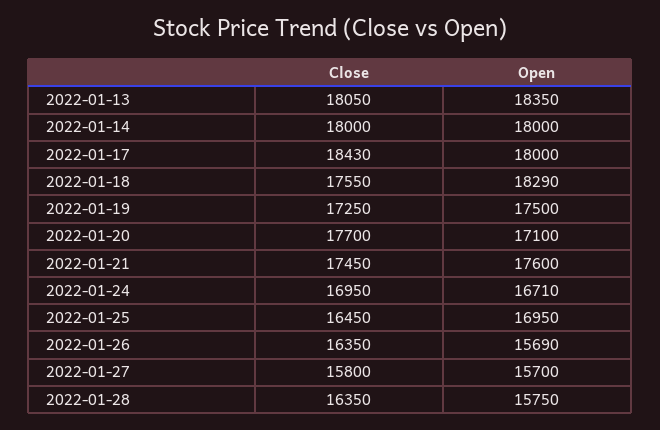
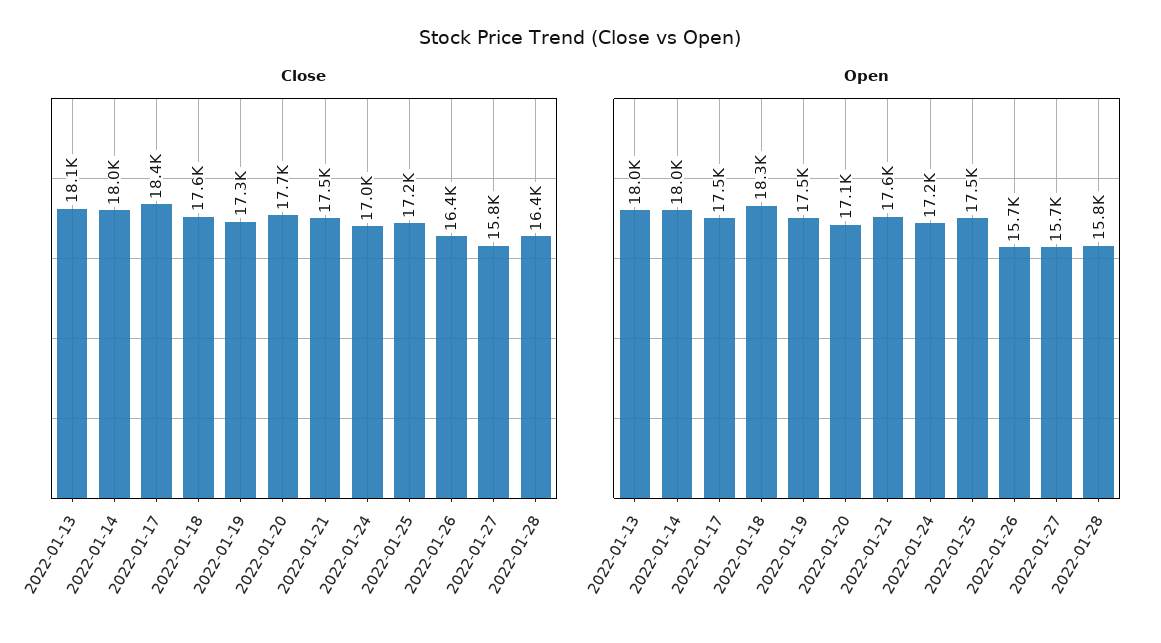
Open, 2022-01-13: 18350 -> 18000
Open, 2022-01-17: 18000 -> 17500
Open, 2022-01-24: 16710 -> 17200
Close, 2022-01-25: 16450 -> 17200
Open, 2022-01-25: 16950 -> 17500

